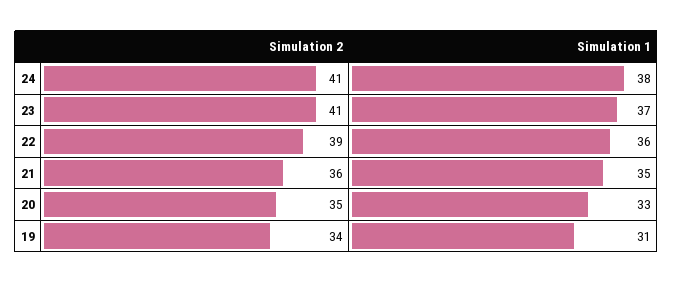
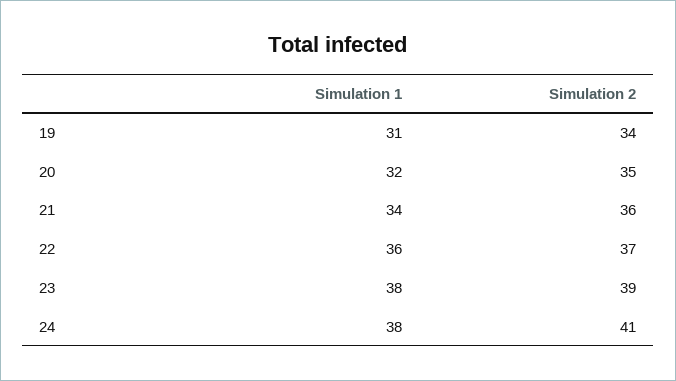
Simulation 2, 23: 41 -> 39
Simulation 1, 23: 37 -> 38
Simulation 2, 22: 39 -> 37
Simulation 1, 21: 35 -> 34
Simulation 1, 20: 33 -> 32

